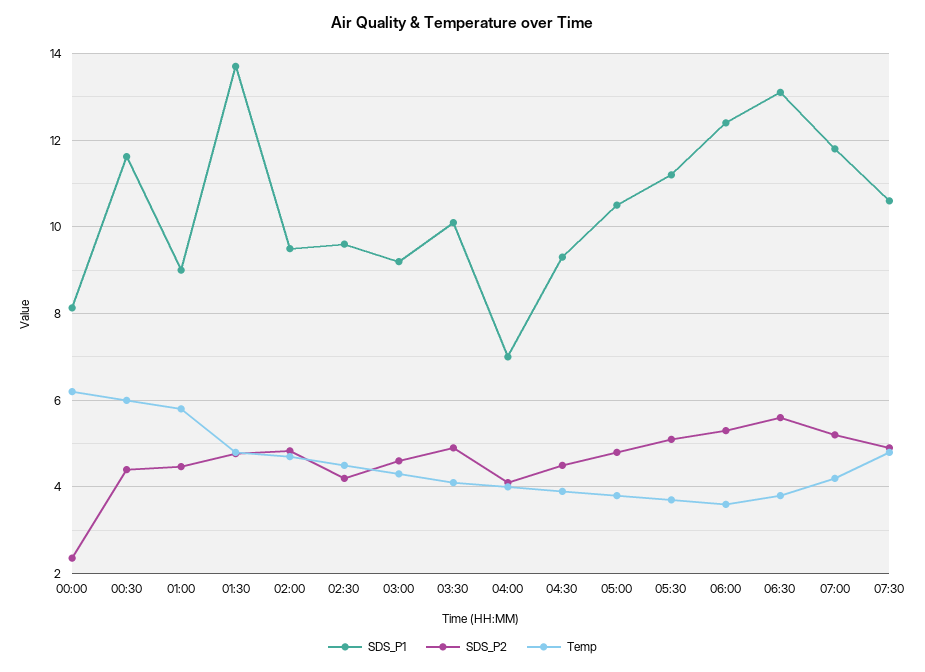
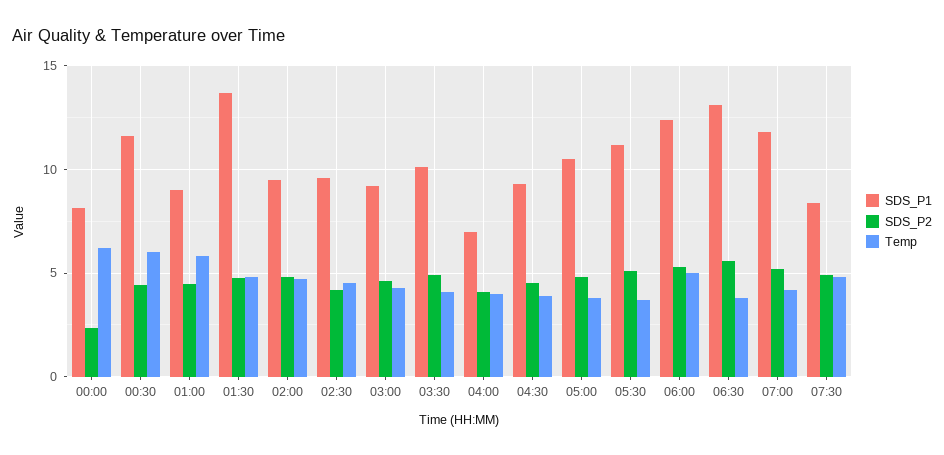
Temp, 06:00: 3.6 -> 5
SDS_P1, 07:30: 10.6 -> 8.5

